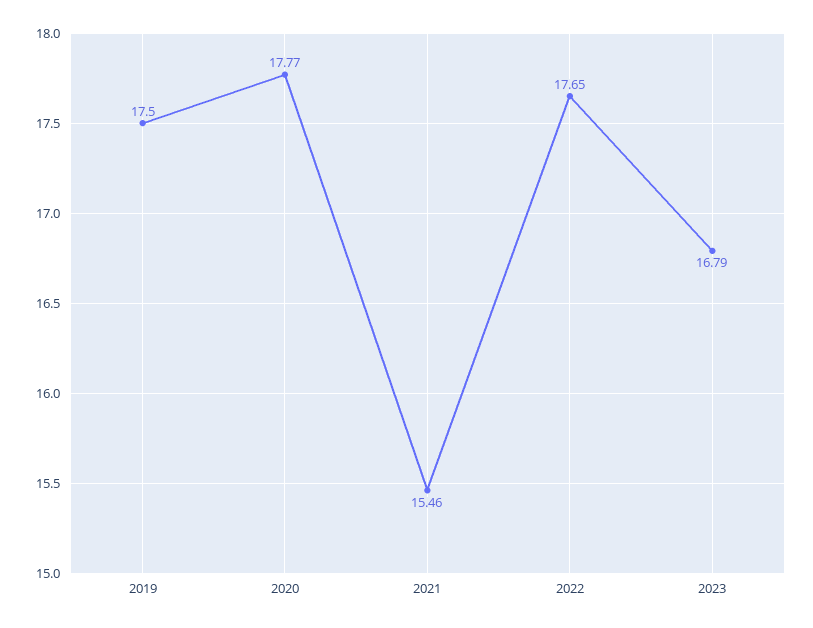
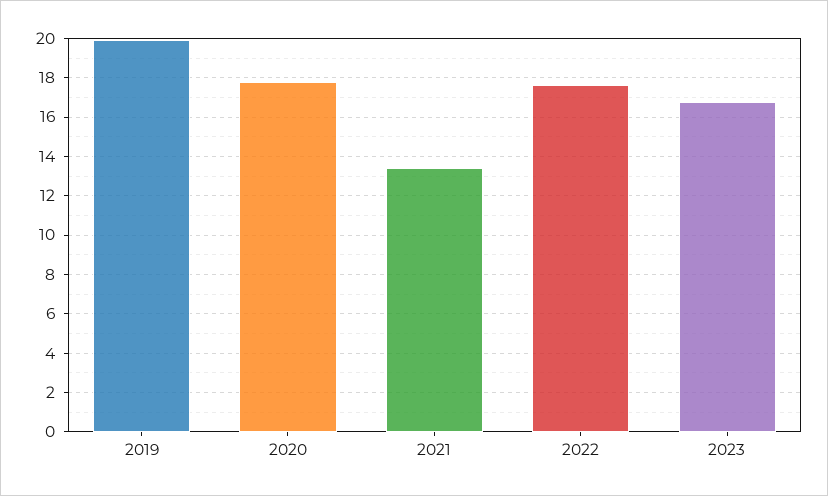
2019: 17.5 -> 20
2021: 15.46 -> 13.5

